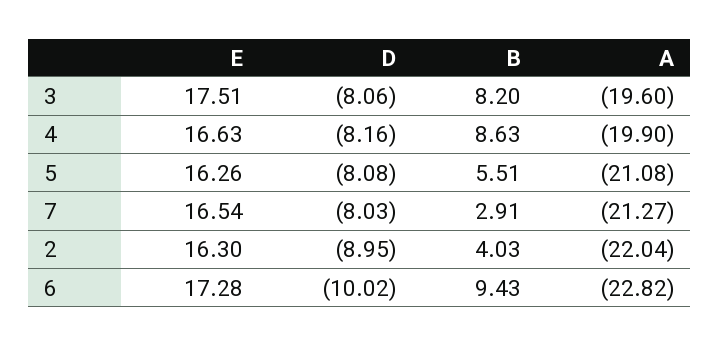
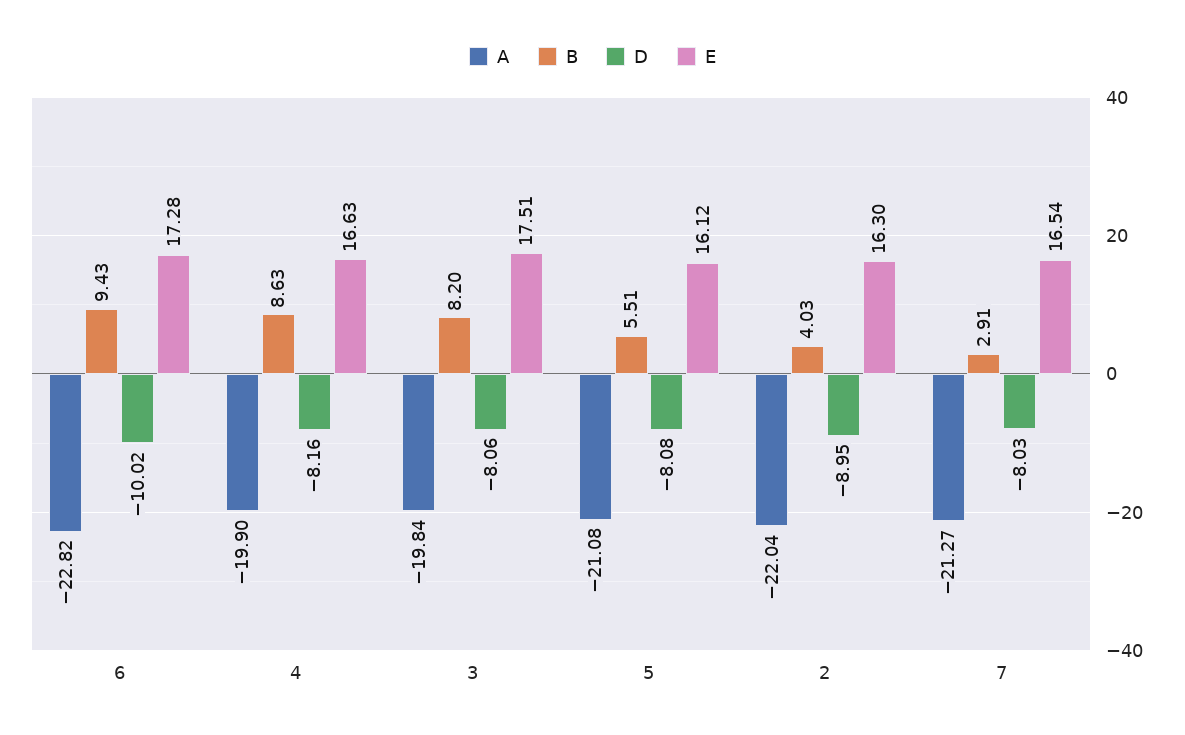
A, 3: -19.6 -> -19.84
E, 5: 16.26 -> 16.12

